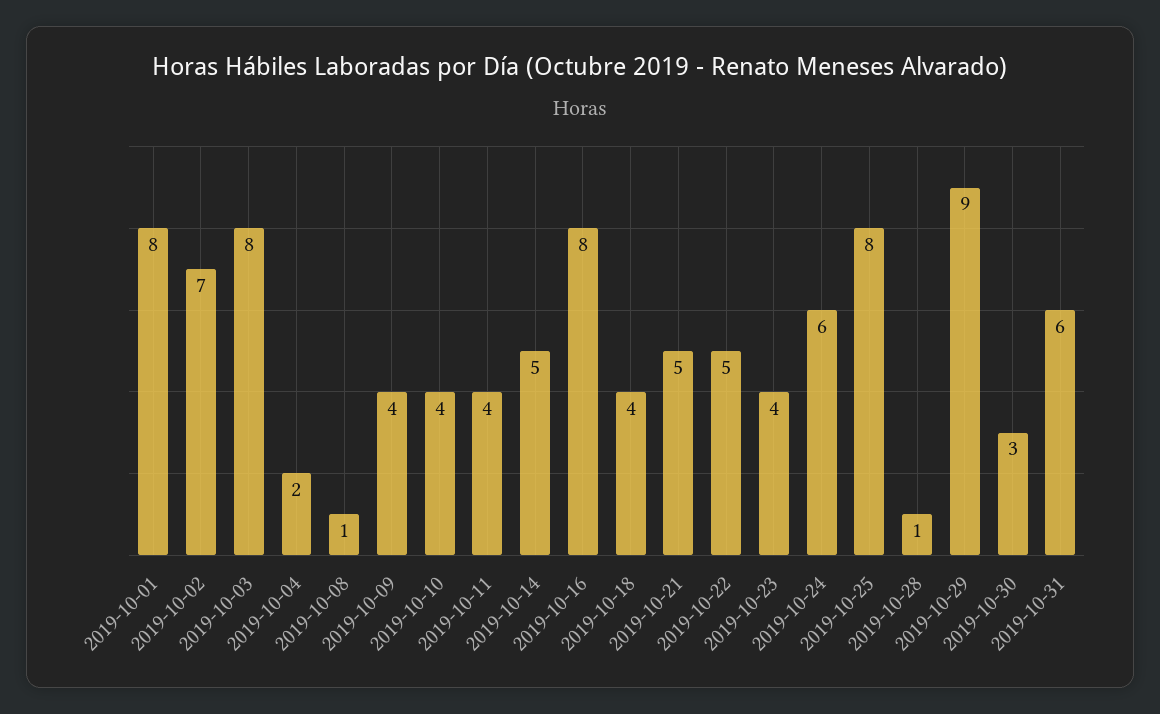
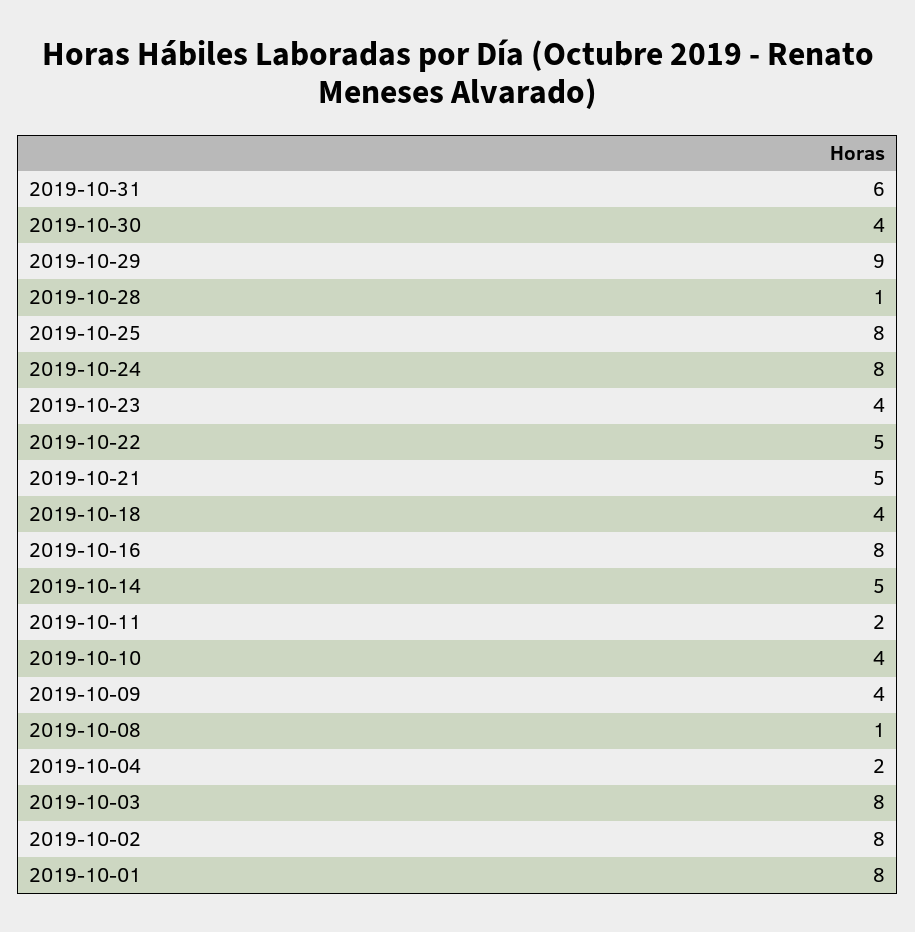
2019-10-02: 7 -> 8
2019-10-11: 4 -> 2
2019-10-24: 6 -> 8
2019-10-30: 3 -> 4

